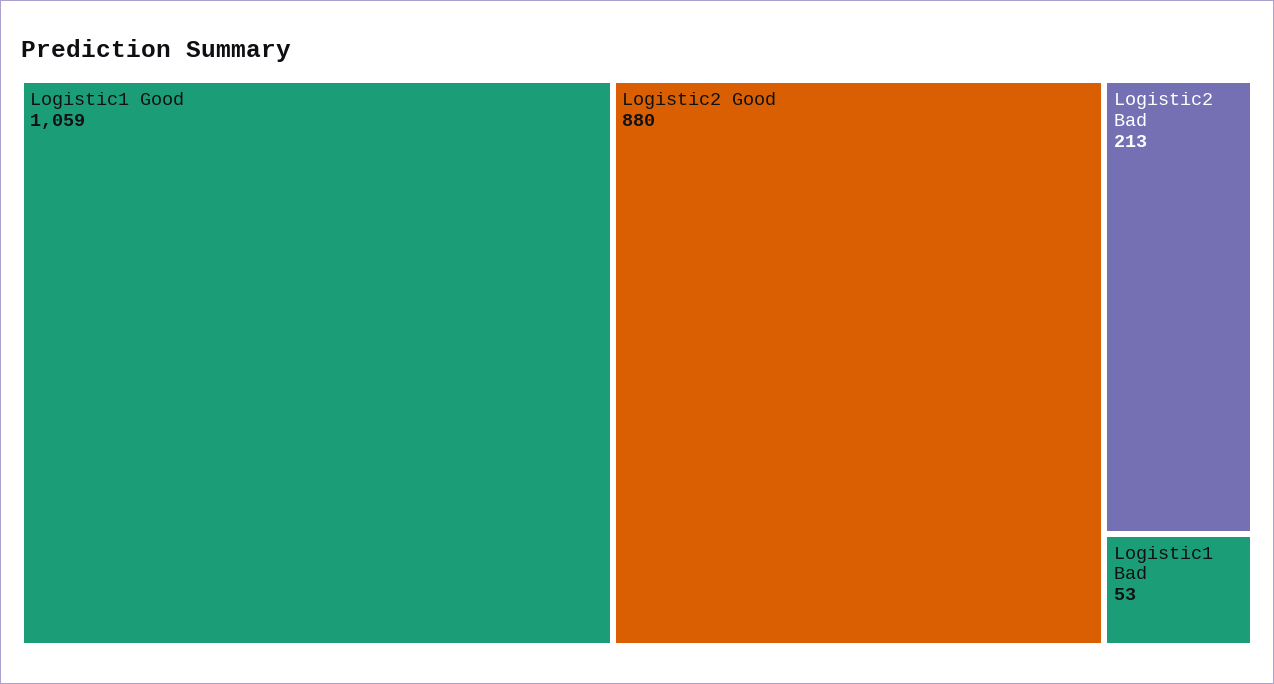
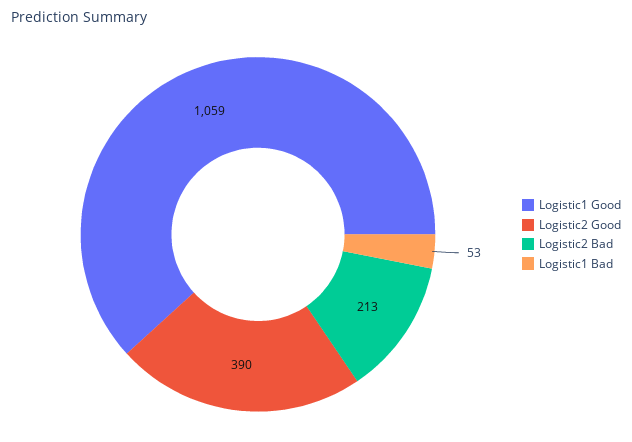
Logistic2 Good: 880 -> 390

